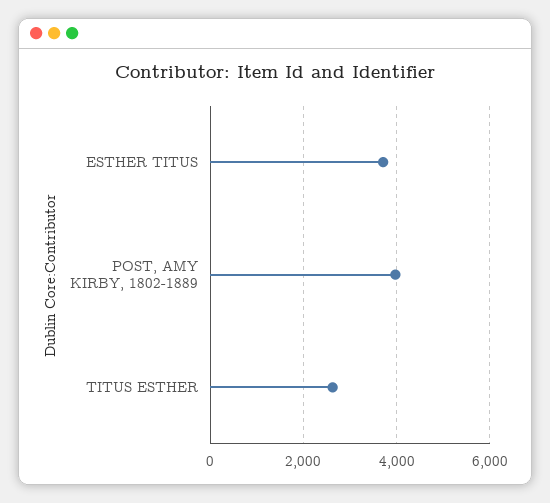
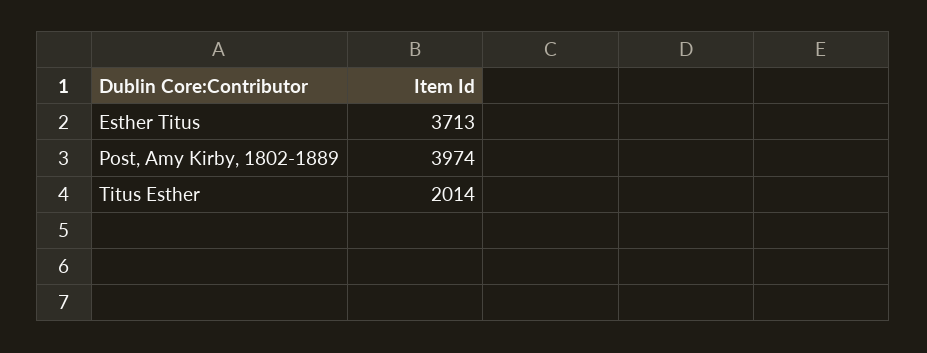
TITUS ESTHER: 2600 -> 2014

